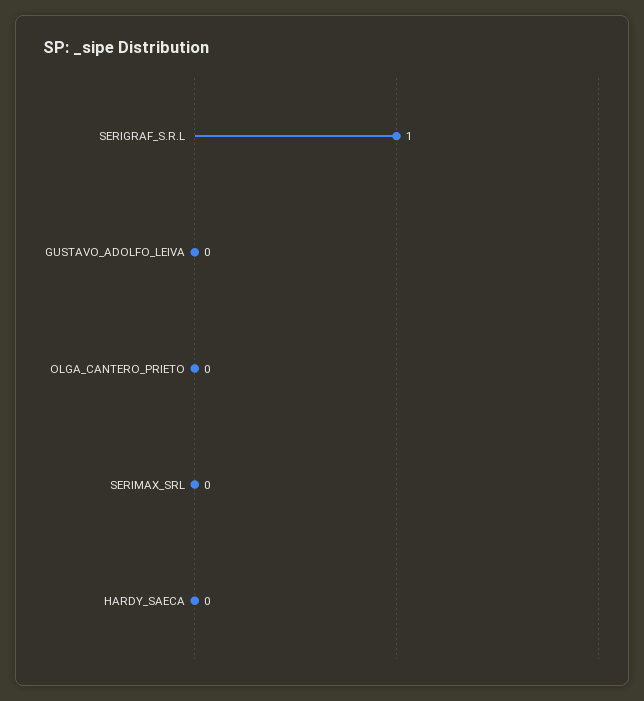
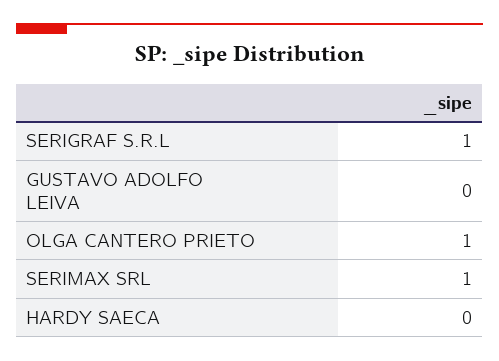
OLGA_CANTERO_PRIETO: 0 -> 1
SERIMAX_SRL: 0 -> 1

